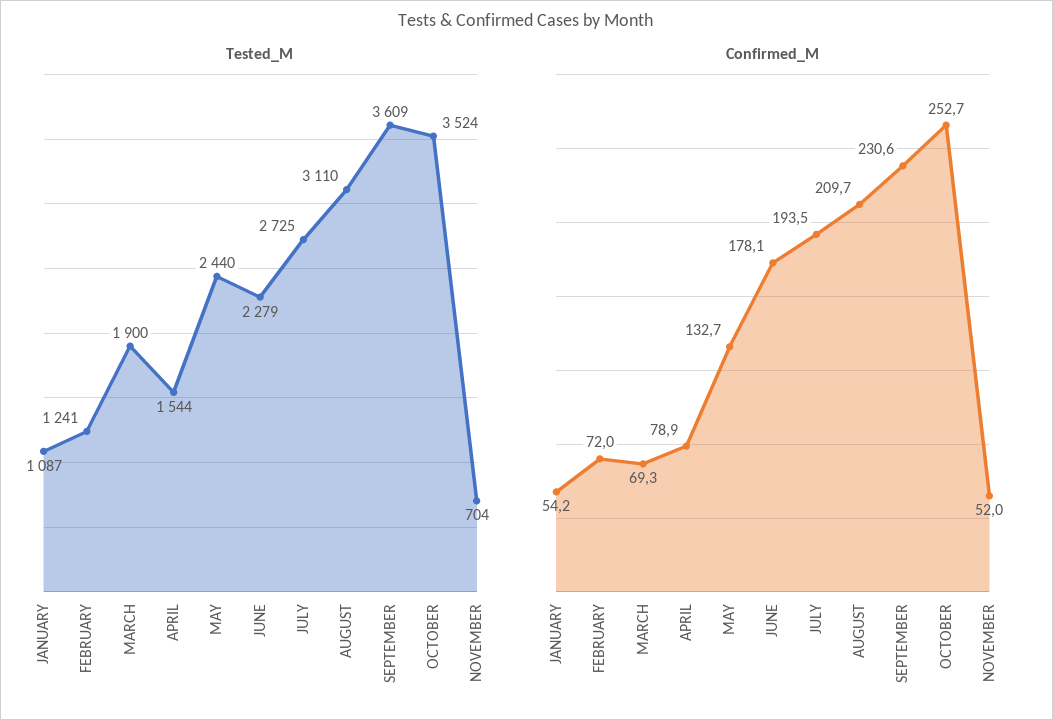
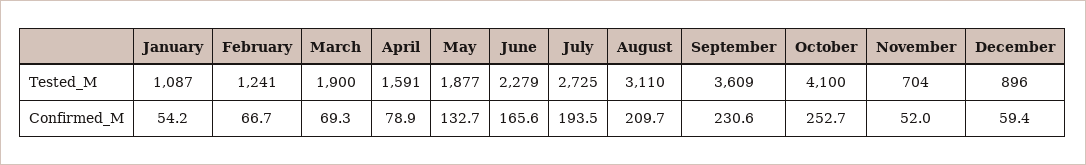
Tested_M, APRIL: 1544 -> 1591
Tested_M, MAY: 2440 -> 1877
Tested_M, OCTOBER: 3524 -> 4100
Confirmed_M, FEBRUARY: 72 -> 66.7
Confirmed_M, JUNE: 178.1 -> 165.6
Tested_M, December: none -> 896
Confirmed_M, December: none -> 59.4

